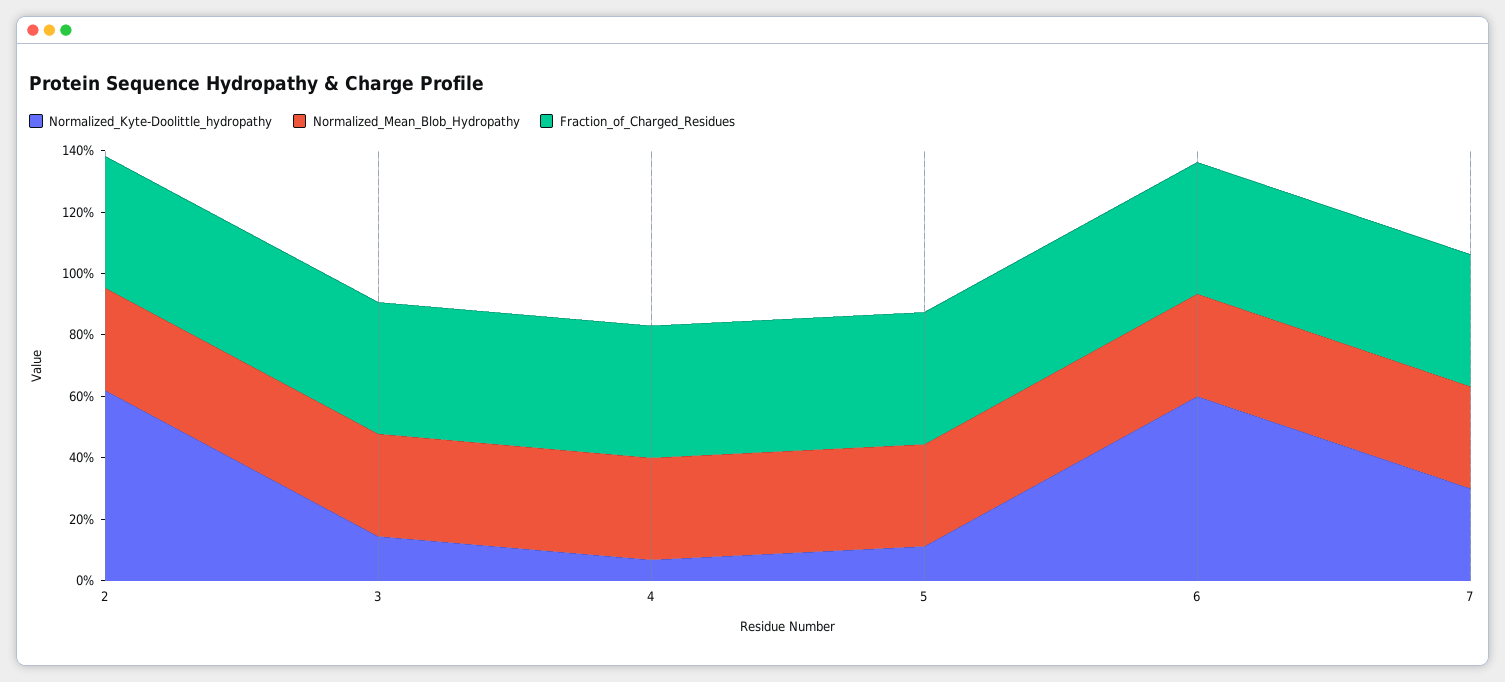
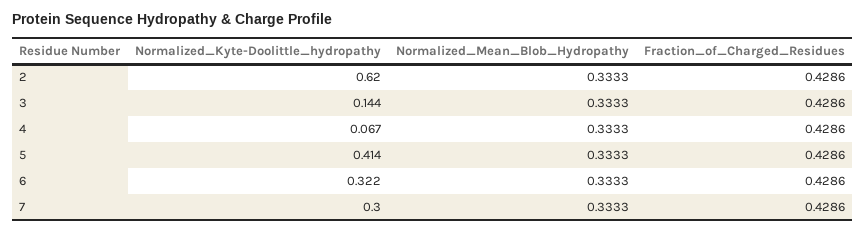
Normalized_Kyte-Doolittle_hydropathy, 5: 0.1 -> 0.414
Normalized_Kyte-Doolittle_hydropathy, 6: 0.6 -> 0.322

